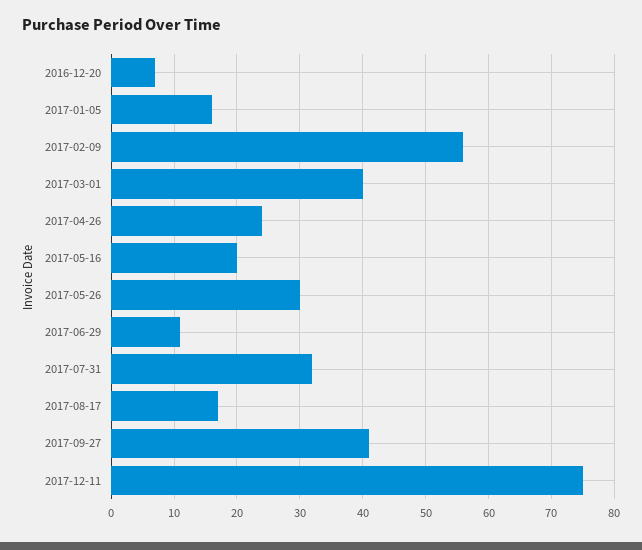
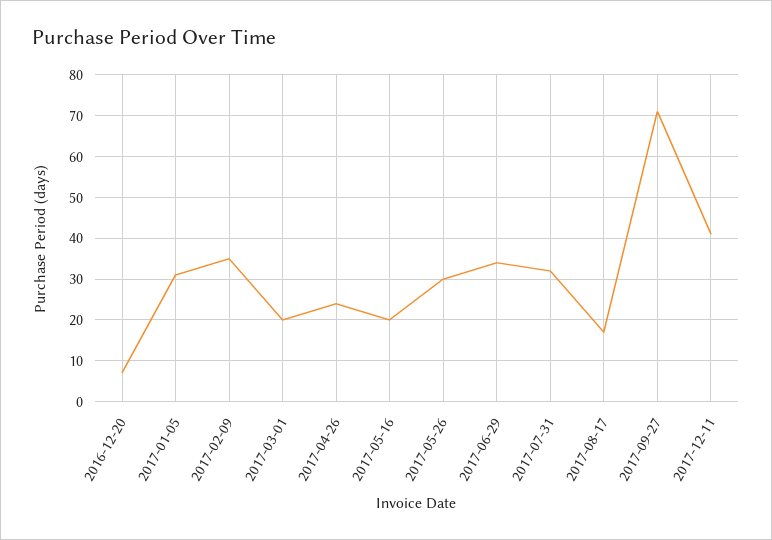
2017-01-05: 16 -> 30
2017-02-09: 56 -> 35
2017-03-01: 40 -> 20
2017-06-29: 11 -> 35
2017-09-27: 41 -> 70
2017-12-11: 75 -> 40

